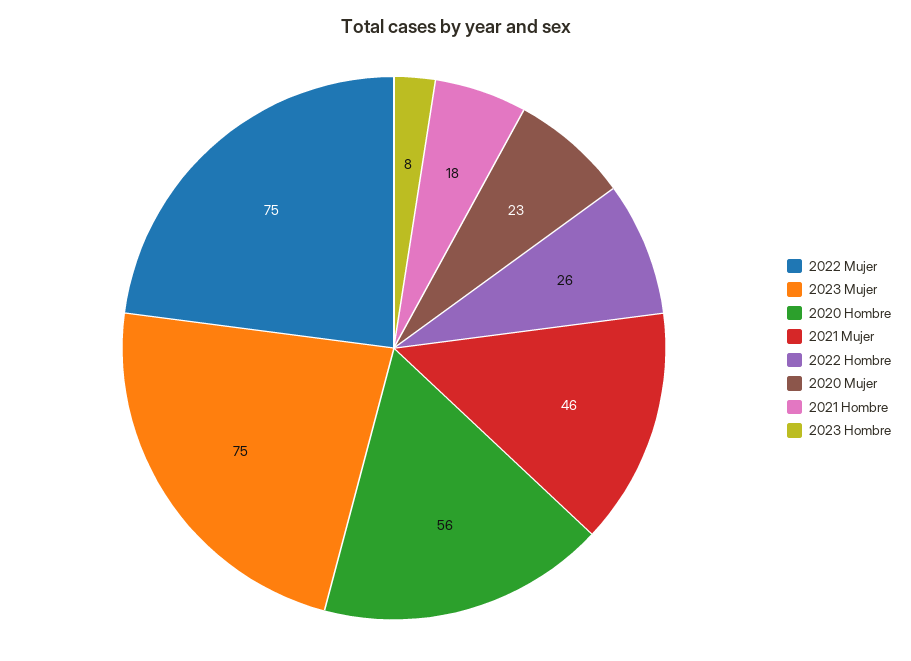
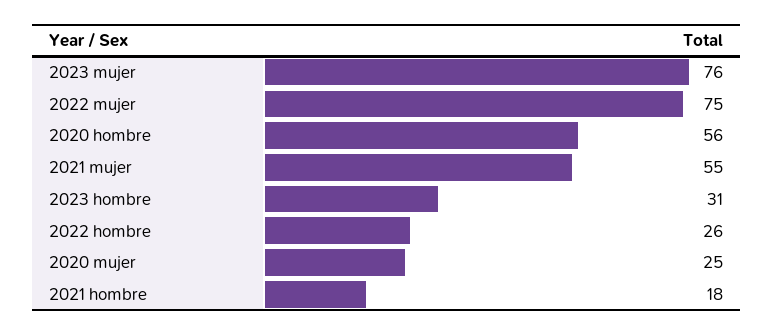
2023 Mujer: 75 -> 76
2021 Mujer: 46 -> 55
2020 Mujer: 23 -> 25
2023 Hombre: 8 -> 31

